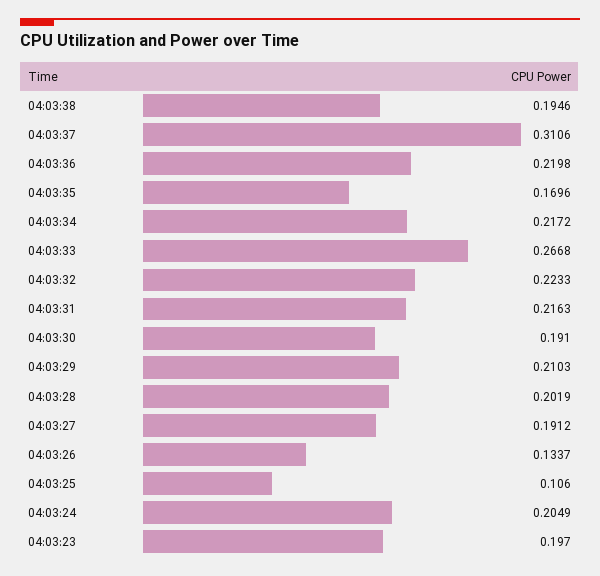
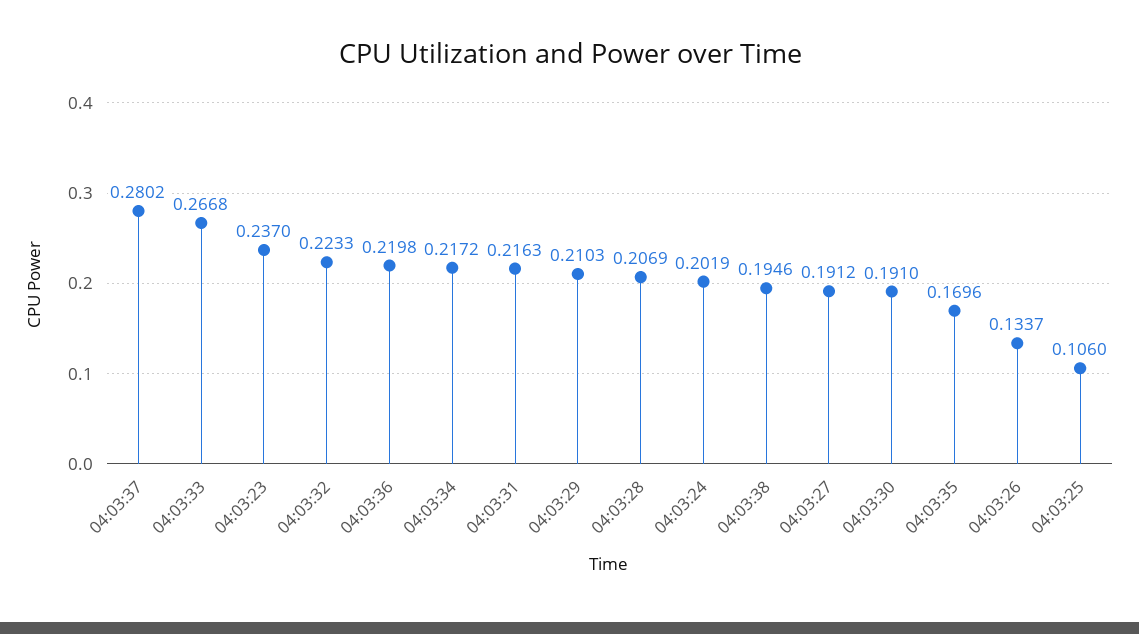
04:03:37: 0.3106 -> 0.2802
04:03:28: 0.2019 -> 0.2069
04:03:24: 0.2049 -> 0.2019
04:03:23: 0.197 -> 0.237

